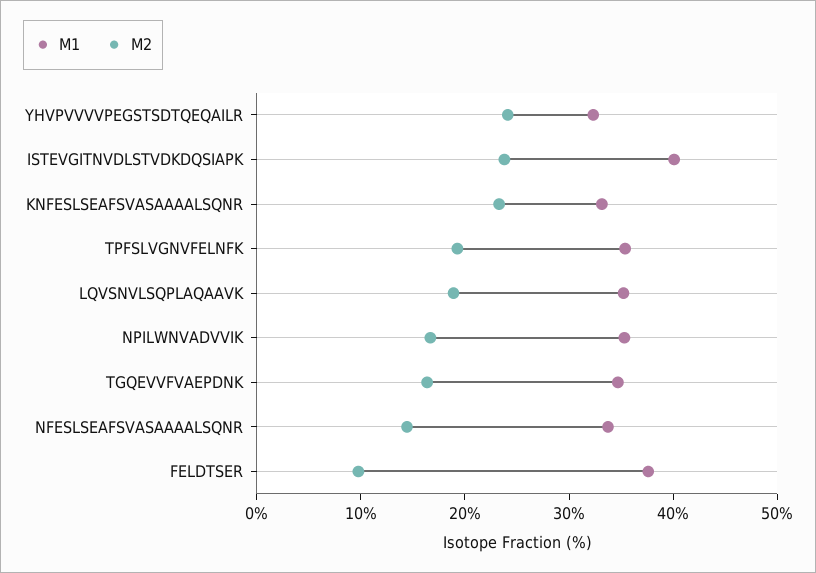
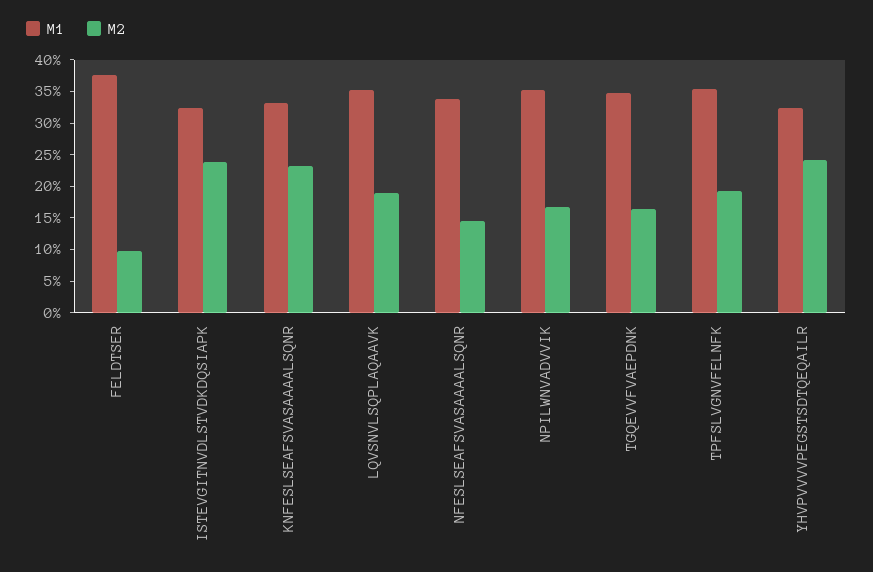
M1, ISTEVGITNVDLSTVDKDQSIAPK: 40 -> 32.5

